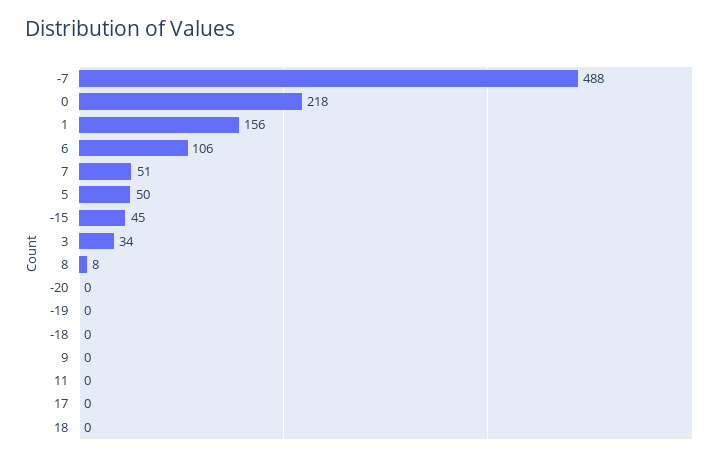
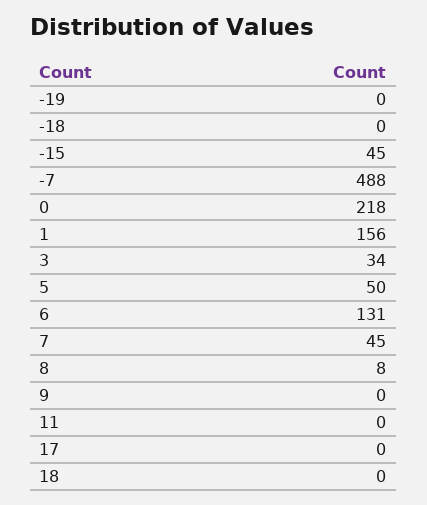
6: 106 -> 131
7: 51 -> 45
-20: 0 -> none

